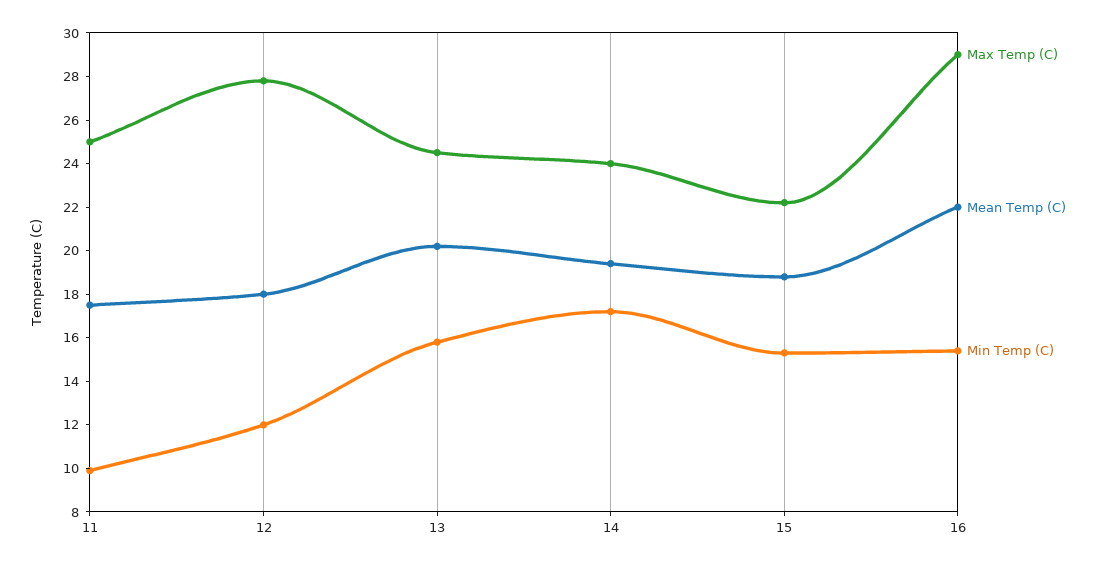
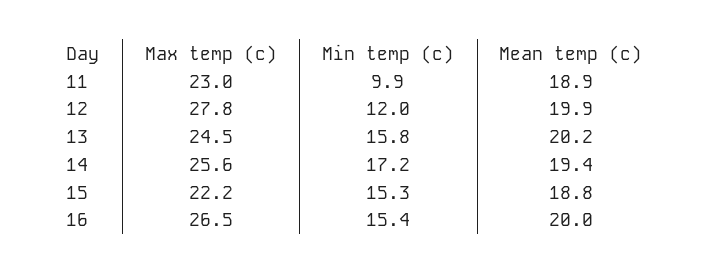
Max Temp (C), 11: 25 -> 23
Mean Temp (C), 11: 17.5 -> 18.9
Mean Temp (C), 12: 18 -> 19.9
Max Temp (C), 14: 24 -> 25.6
Max Temp (C), 16: 29 -> 26.5
Mean Temp (C), 16: 22 -> 20

